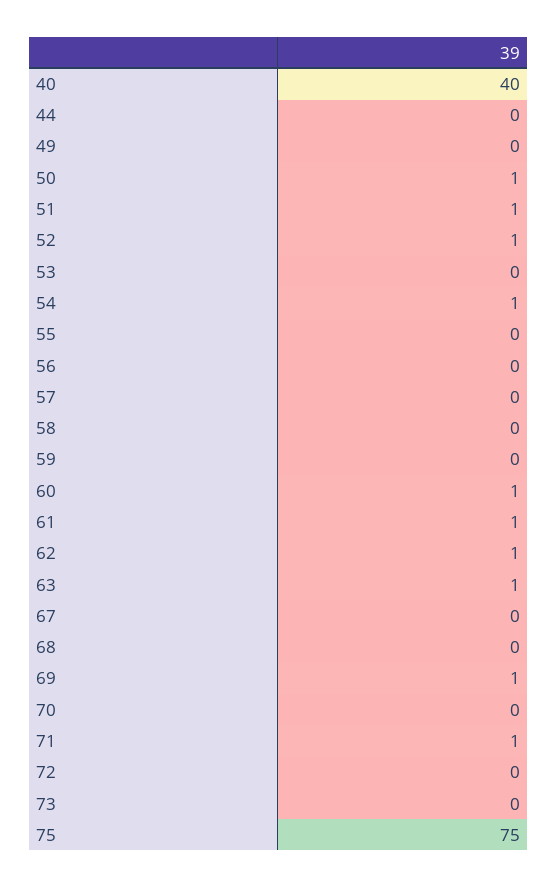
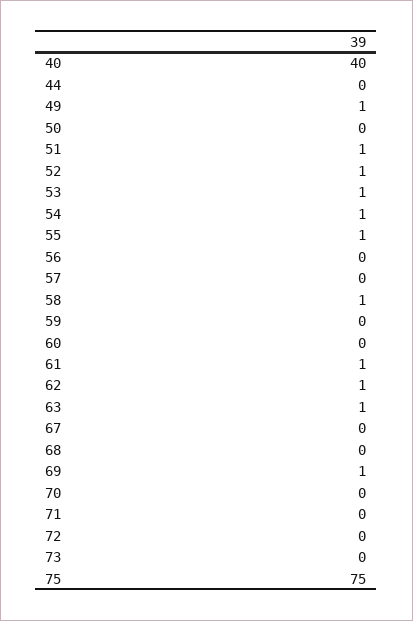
49: 0 -> 1
50: 1 -> 0
53: 0 -> 1
55: 0 -> 1
58: 0 -> 1
60: 1 -> 0
71: 1 -> 0

